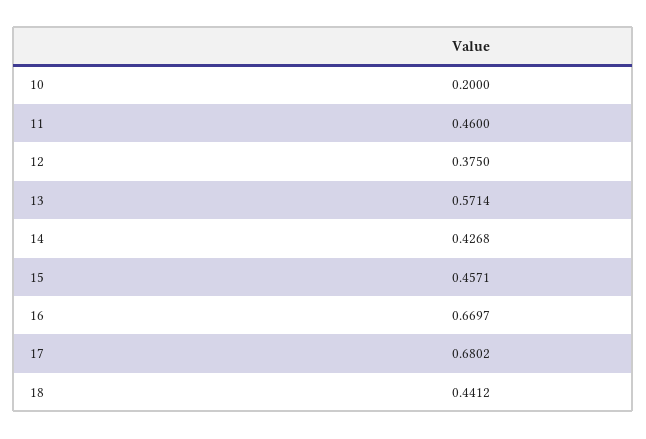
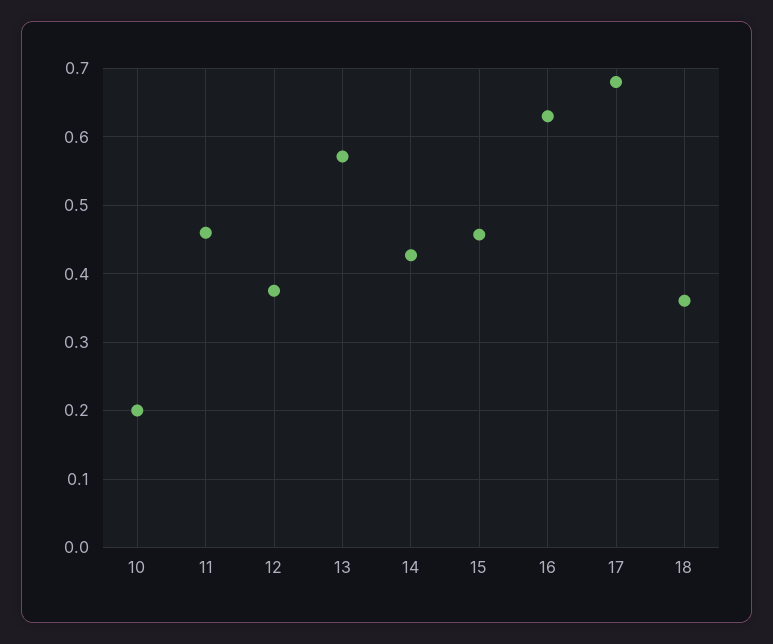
16: 0.6697 -> 0.63
18: 0.4412 -> 0.36

